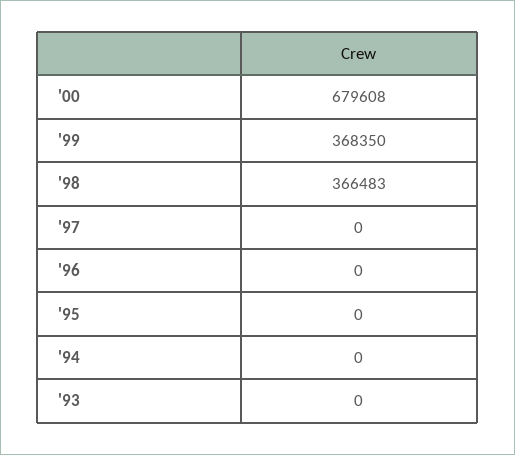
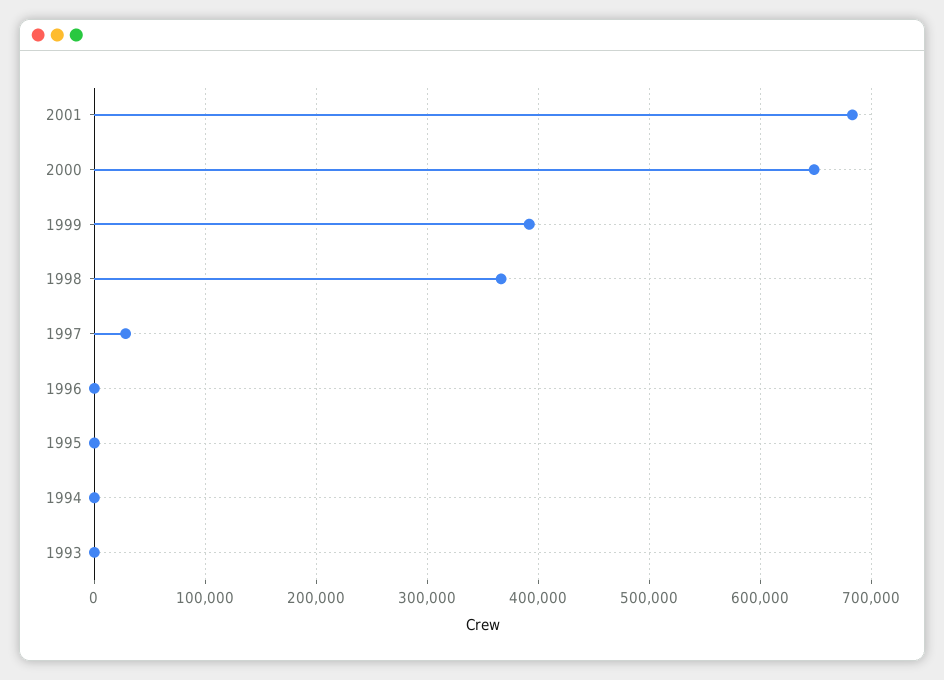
'00: 679608 -> 650000
'99: 368350 -> 390000
'97: 0 -> 30000
2001: none -> 680000

